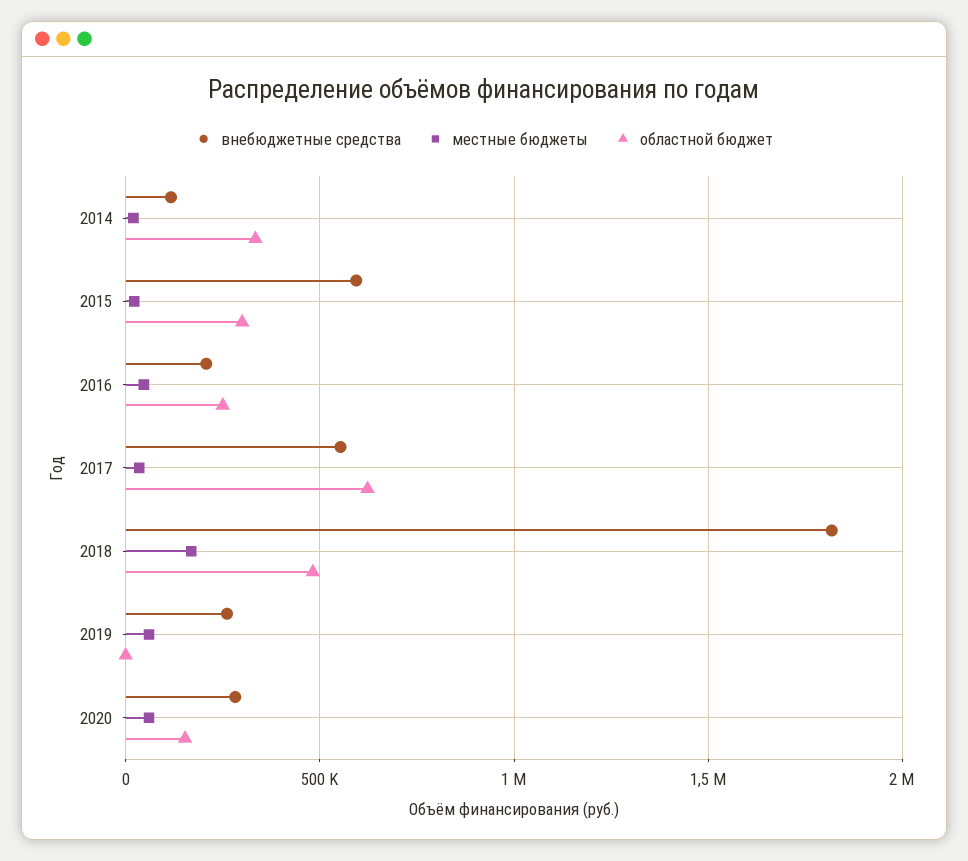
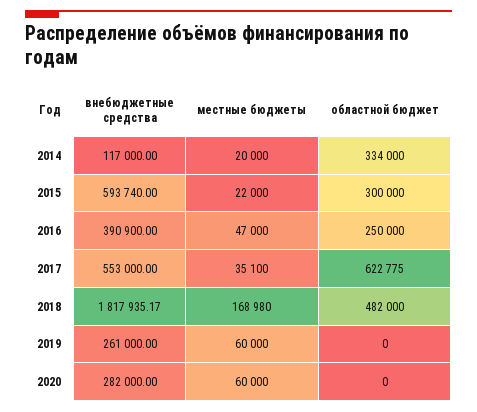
внебюджетные средства, 2016: 200000 -> 390900
областной бюджет, 2020: 150000 -> 0

